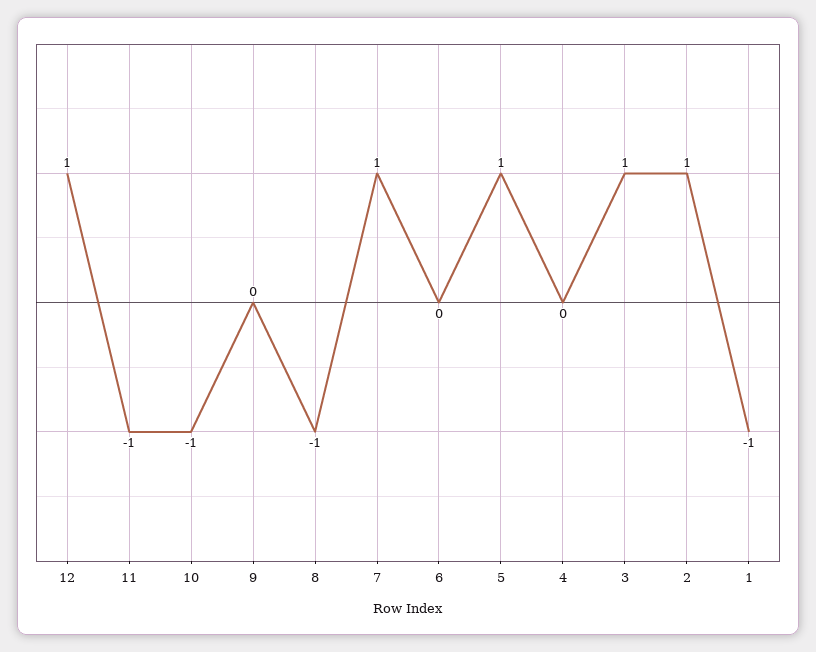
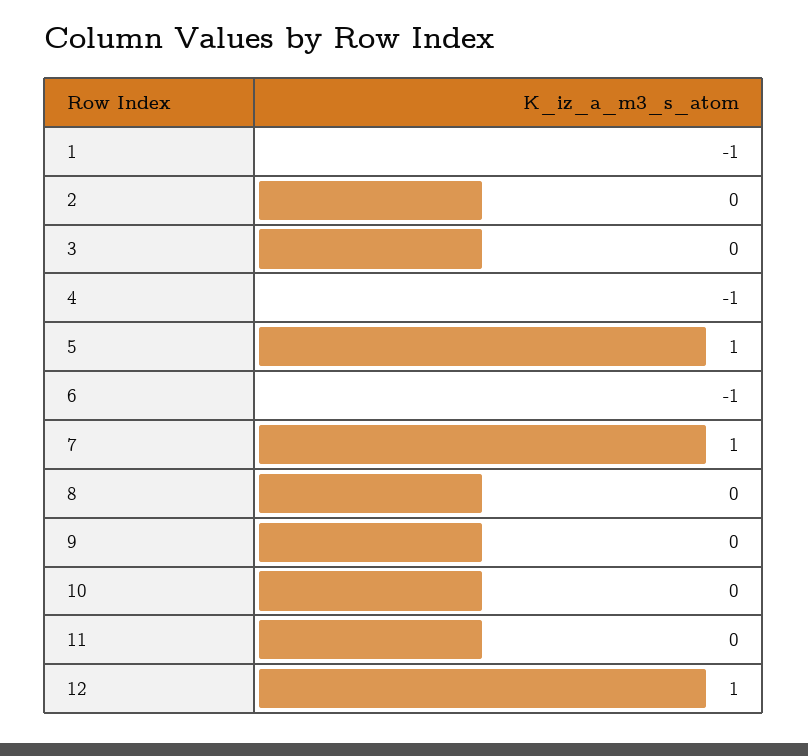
11: -1 -> 0
10: -1 -> 0
8: -1 -> 0
6: 0 -> -1
4: 0 -> -1
3: 1 -> 0
2: 1 -> 0

